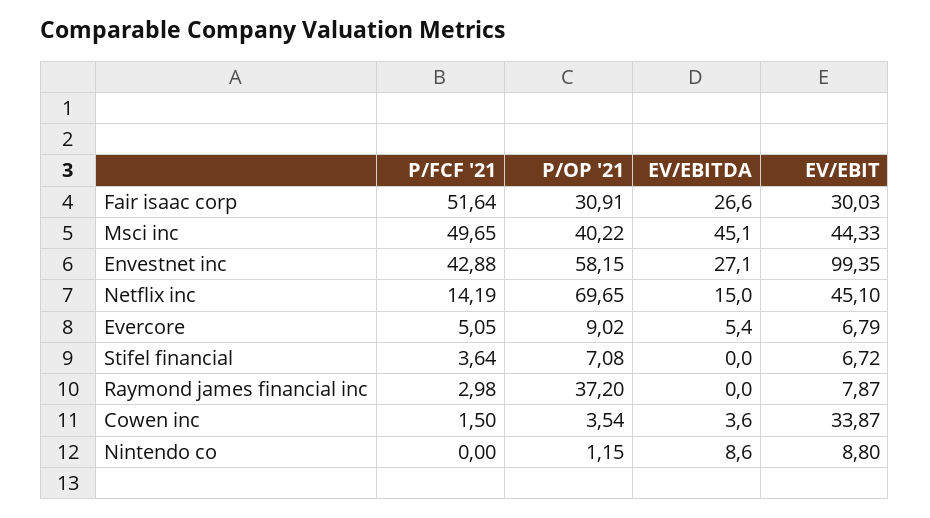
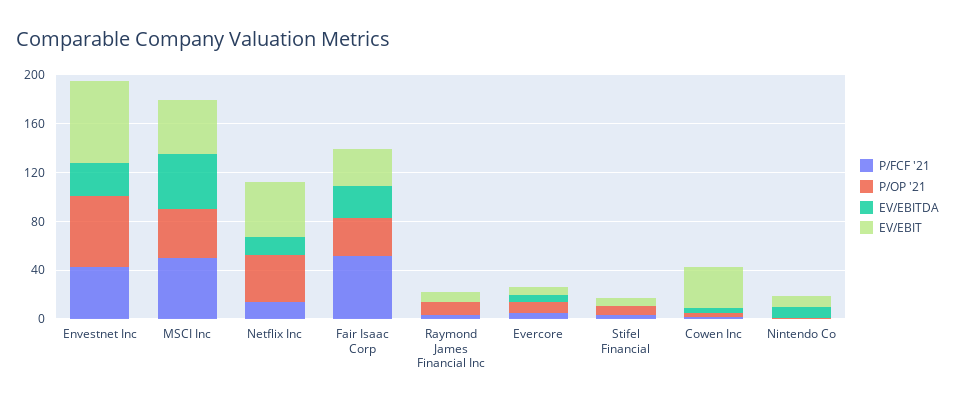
EV/EBIT, Envestnet inc: 99.35 -> 70
P/OP '21, Netflix inc: 69.65 -> 40
P/OP '21, Raymond james financial inc: 37.2 -> 10

